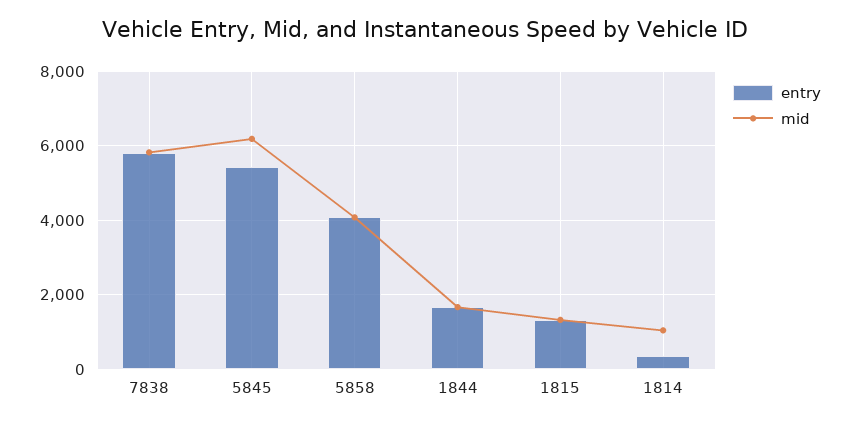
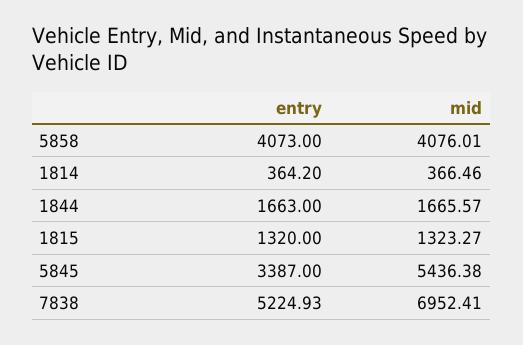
entry, 7838: 5800 -> 5224.93
mid, 7838: 5800 -> 6952.41
entry, 5845: 5400 -> 3387
mid, 5845: 6200 -> 5436.38
mid, 1814: 1000 -> 366.46

